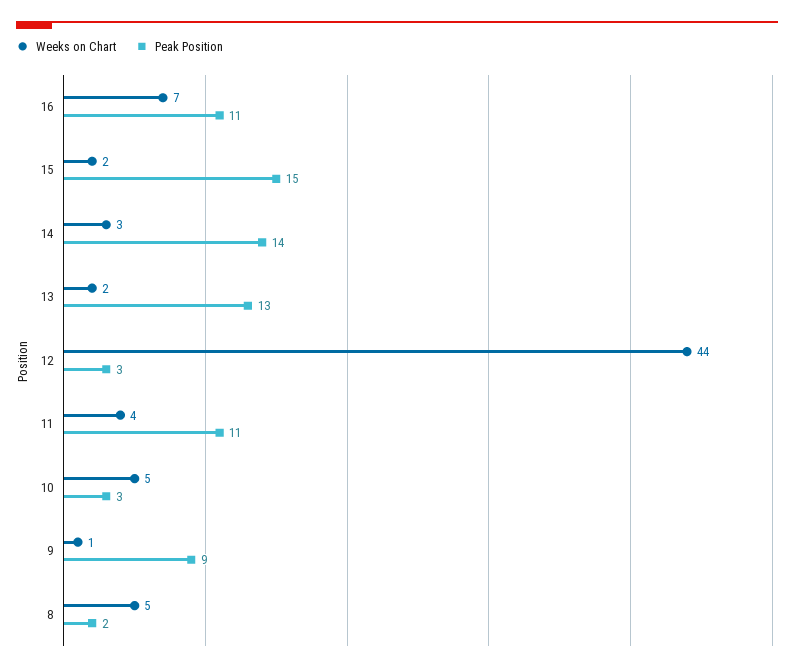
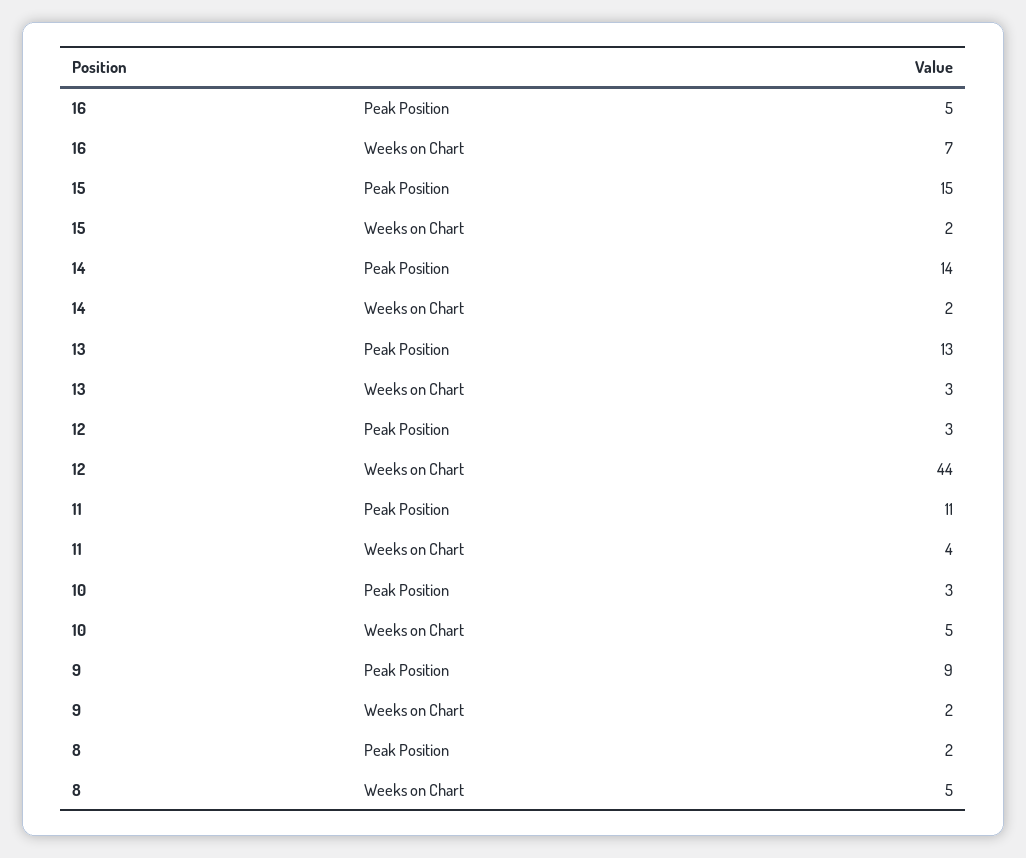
Peak Position, 16: 11 -> 5
Weeks on Chart, 14: 3 -> 2
Weeks on Chart, 13: 2 -> 3
Weeks on Chart, 9: 1 -> 2

